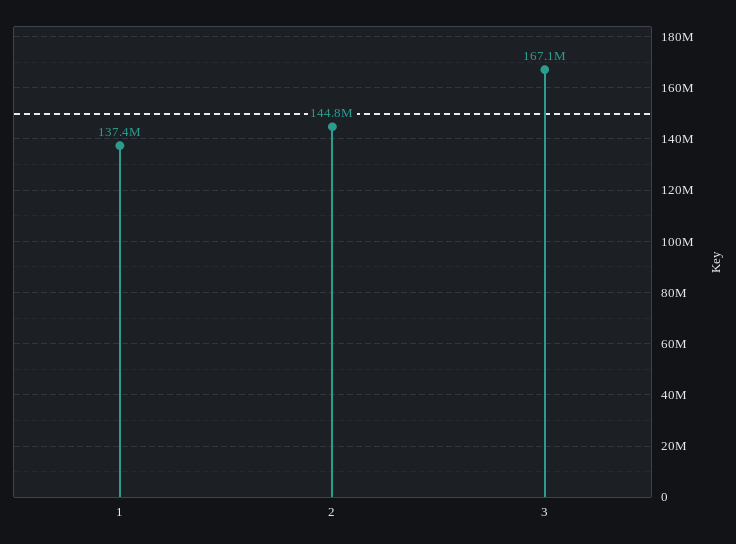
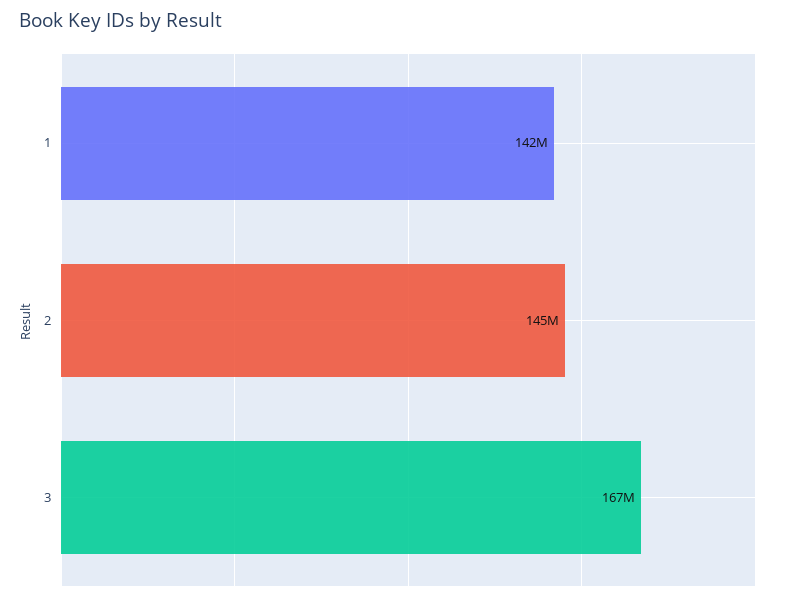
1: 137400000 -> 142000000

